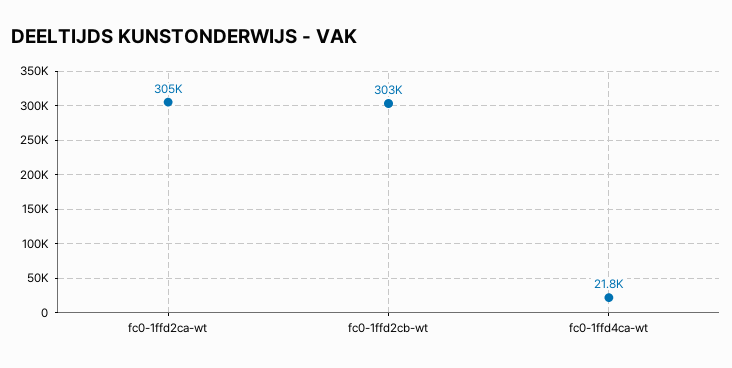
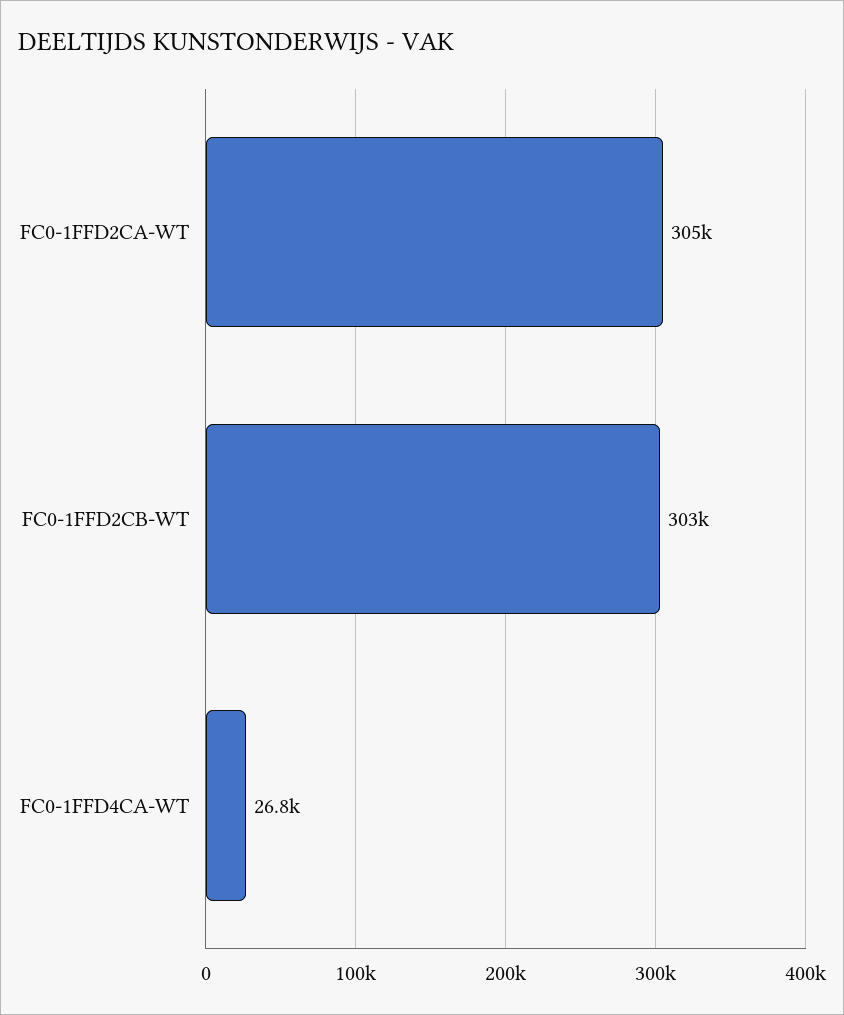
fc0-1ffd4ca-wt: 21800 -> 26800

